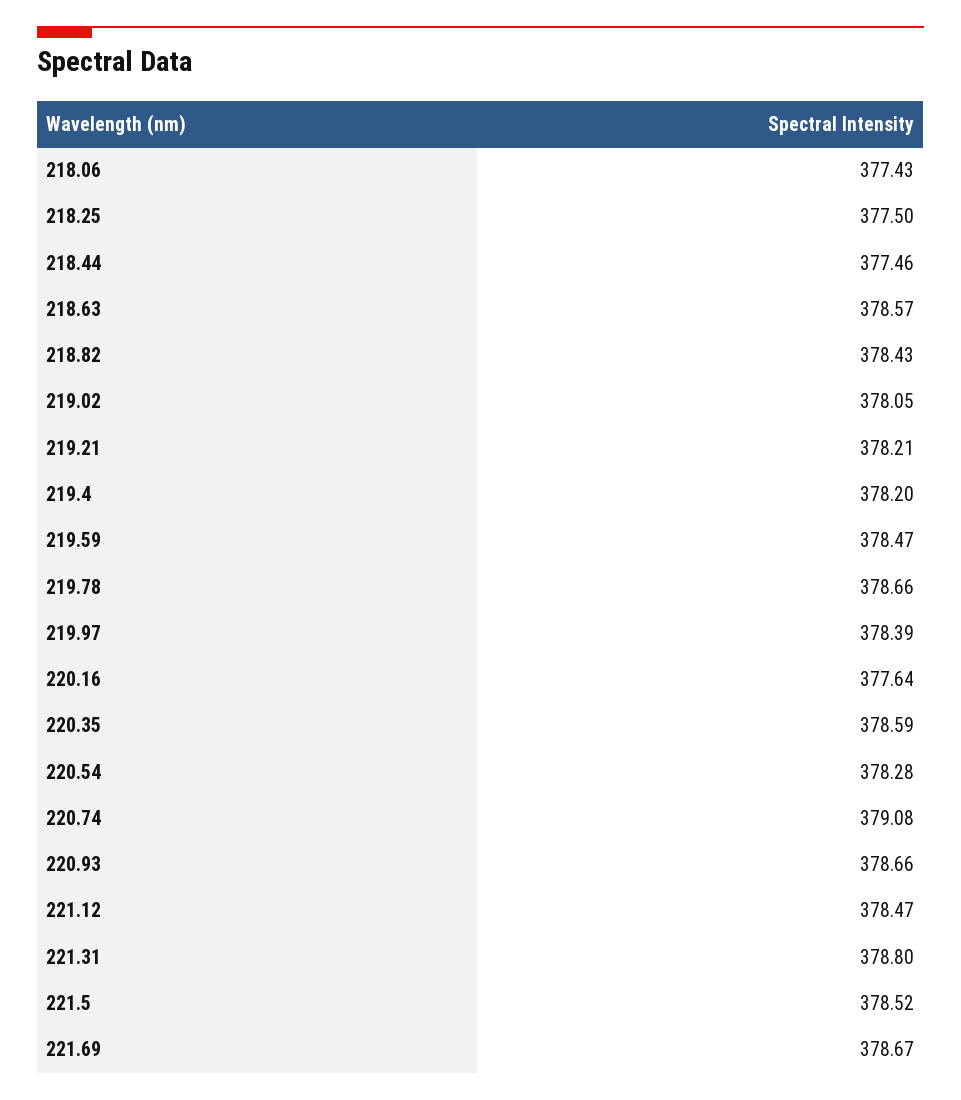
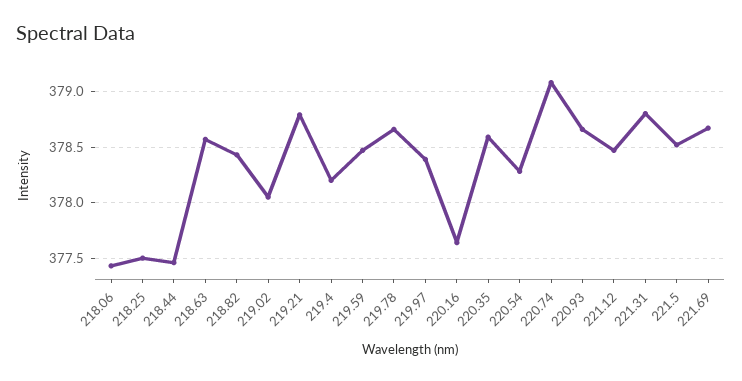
219.21: 378.21 -> 378.8

